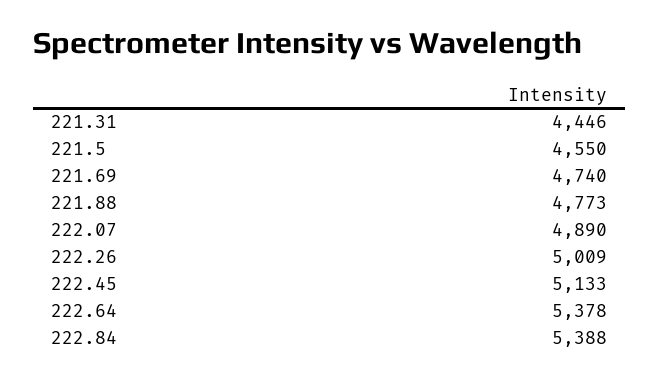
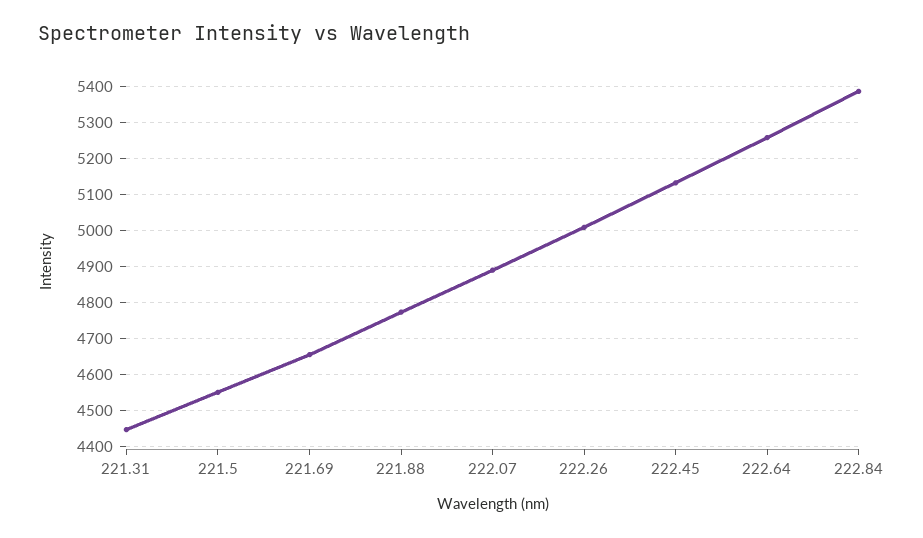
221.69: 4740 -> 4660
222.64: 5378 -> 5260

